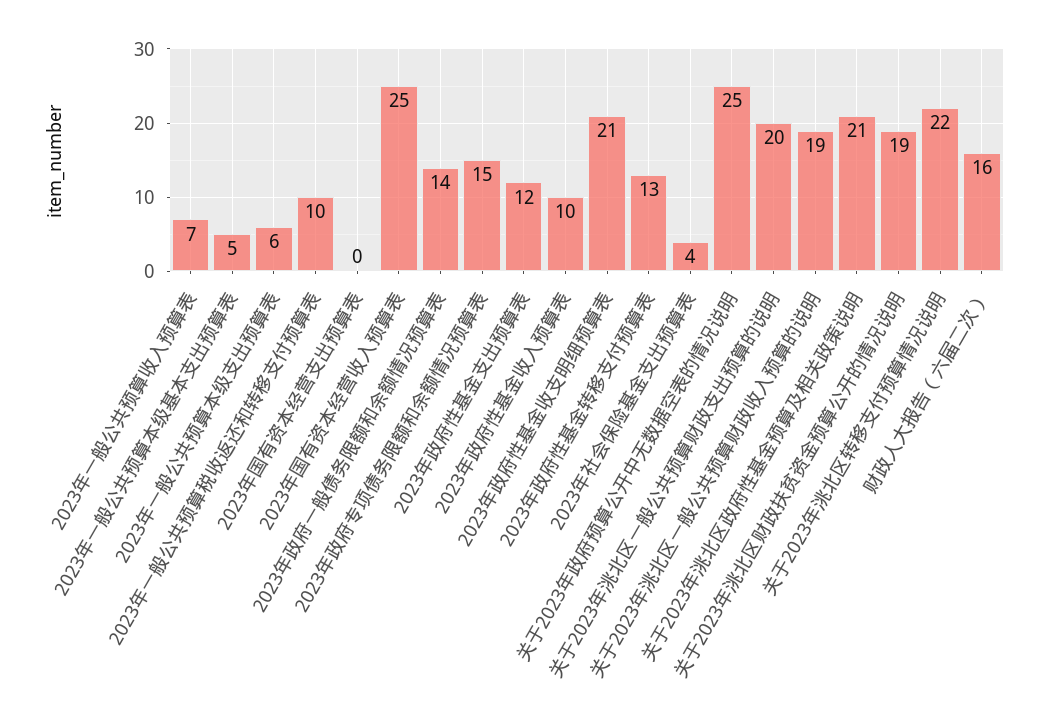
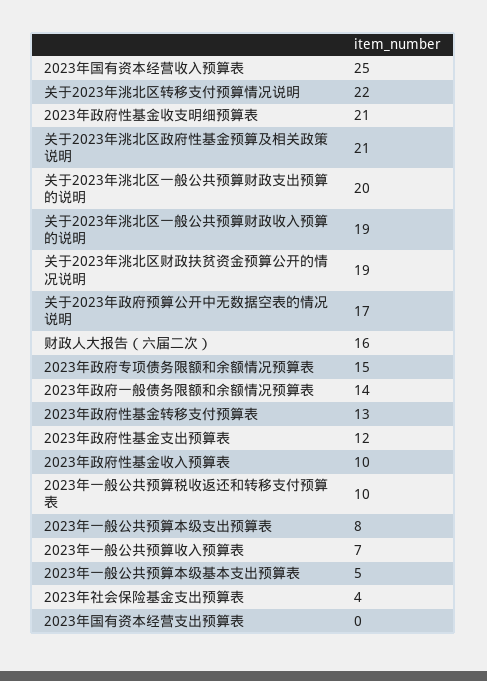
2023年一般公共预算本级支出预算表: 6 -> 8
关于2023年政府预算公开中无数据空表的情况说明: 25 -> 17

